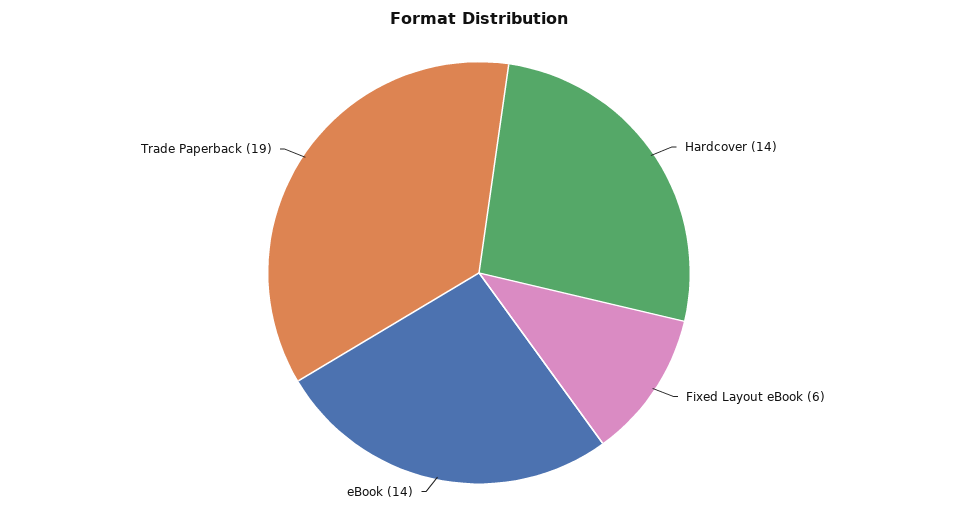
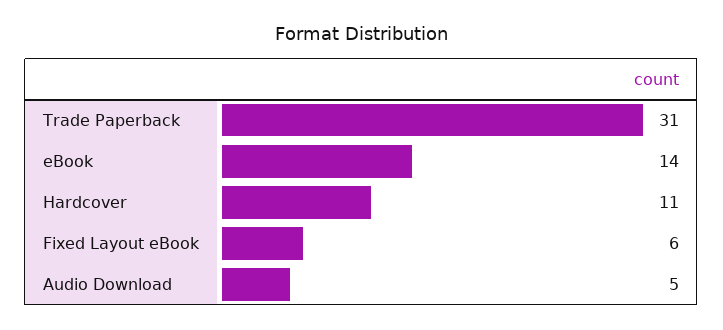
Hardcover: 14 -> 11
Trade Paperback: 19 -> 31
Audio Download: none -> 5

